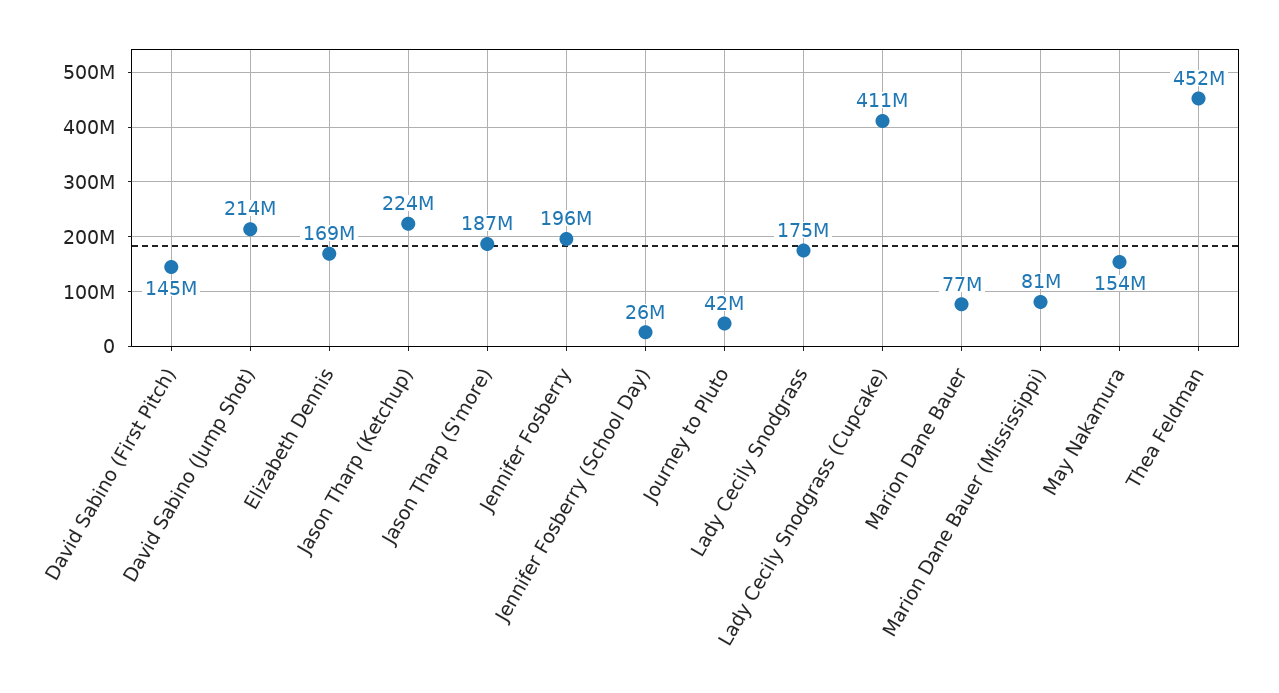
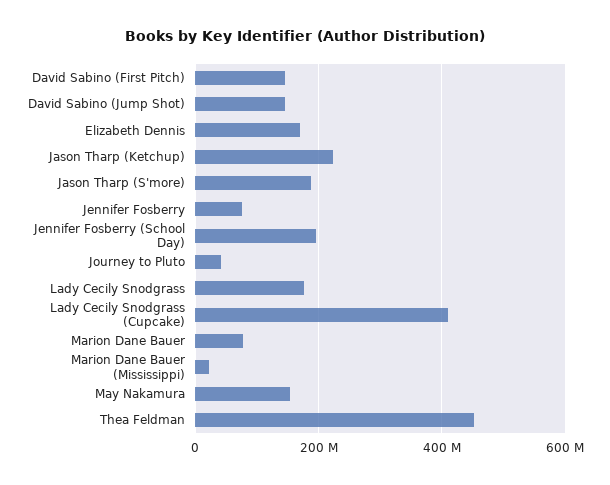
David Sabino (Jump Shot): 214000000 -> 140000000
Jennifer Fosberry: 196000000 -> 80000000
Jennifer Fosberry (School Day): 26000000 -> 200000000
Marion Dane Bauer (Mississippi): 81000000 -> 20000000

